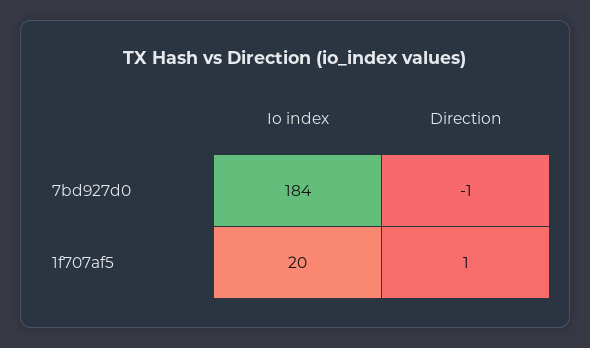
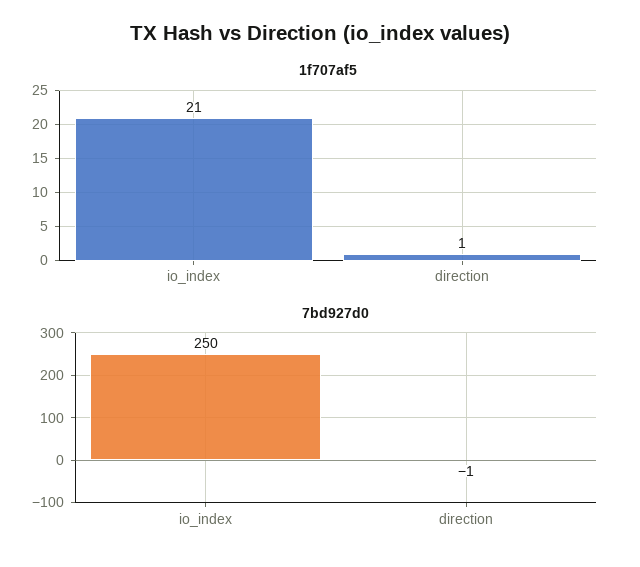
7bd927d0, Io index: 184 -> 250
1f707af5, Io index: 20 -> 21

